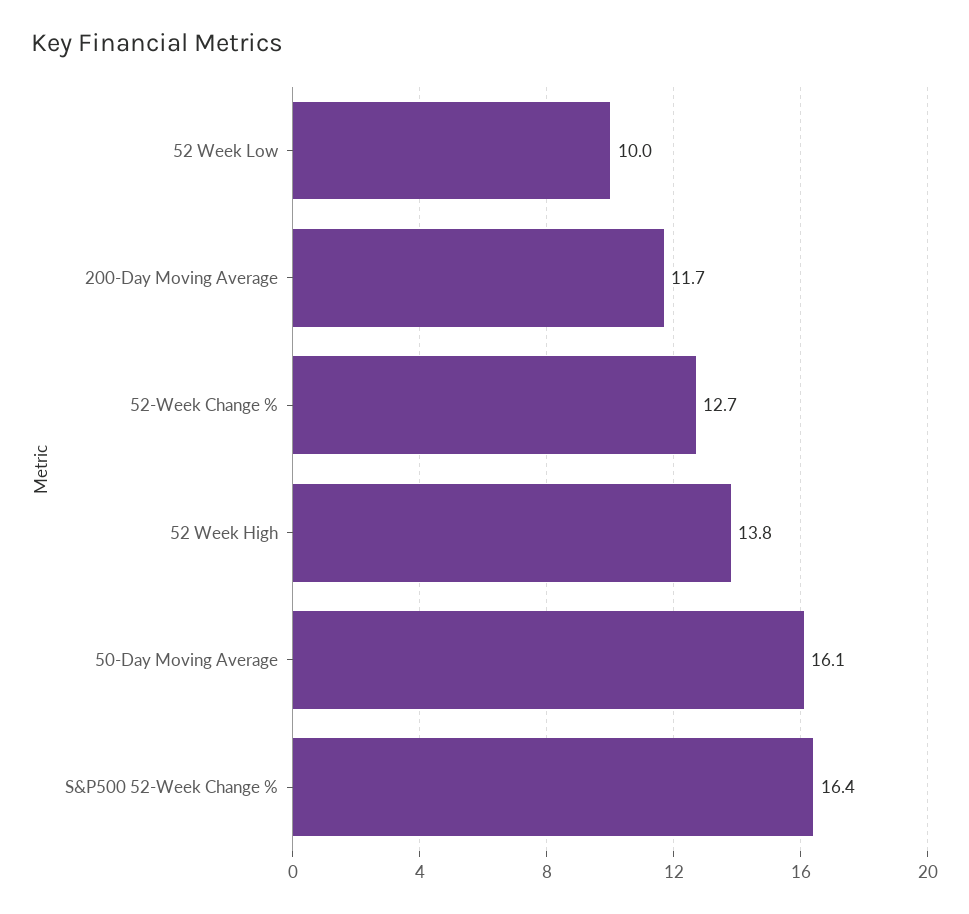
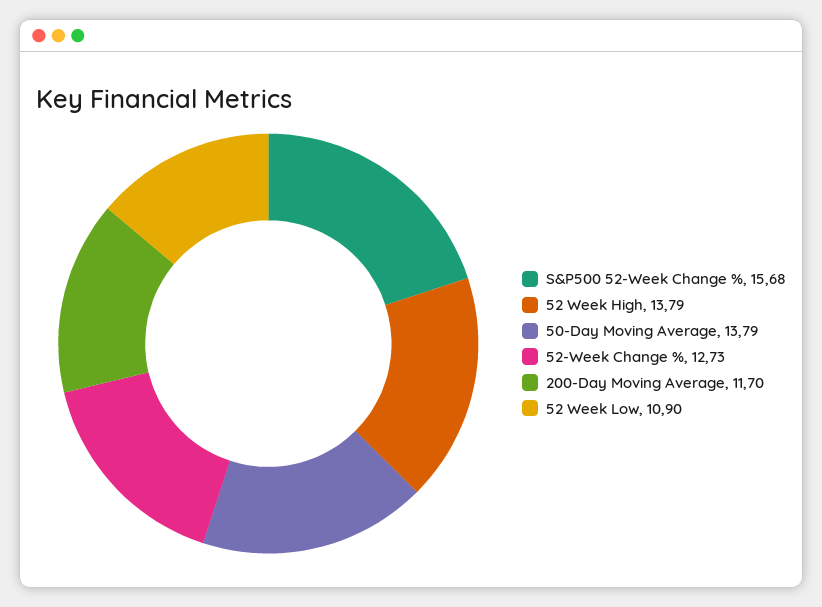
52 Week Low: 10 -> 10.9
50-Day Moving Average: 16.1 -> 13.79
S&P500 52-Week Change %: 16.4 -> 15.68

